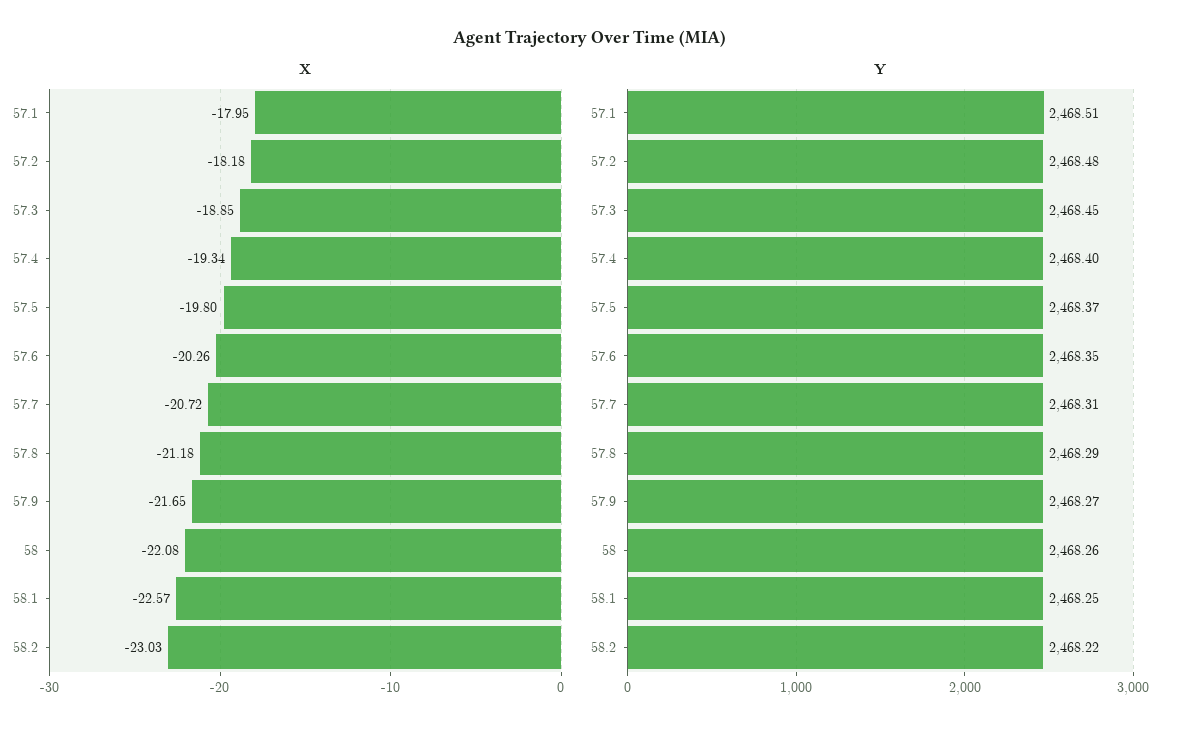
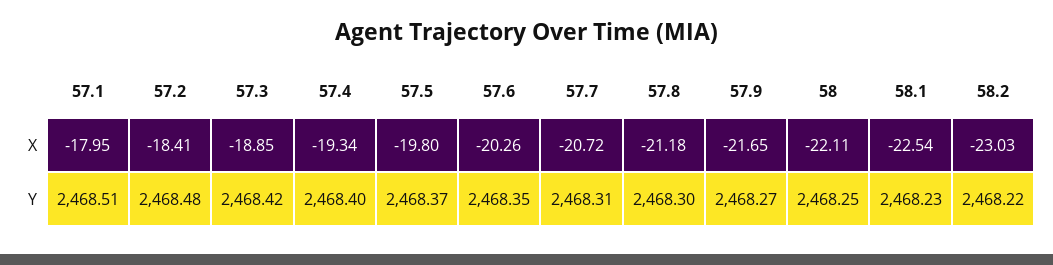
X, 57.2: -18.18 -> -18.41
X, 58: -22.08 -> -22.11
X, 58.1: -22.57 -> -22.54
Y, 57.3: 2468.45 -> 2468.42
Y, 57.8: 2468.29 -> 2468.3
Y, 58: 2468.26 -> 2468.25
Y, 58.1: 2468.25 -> 2468.23

